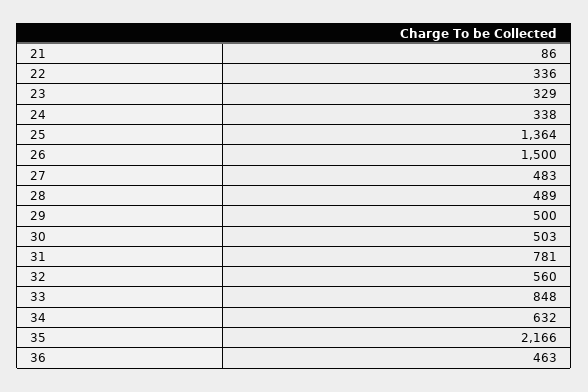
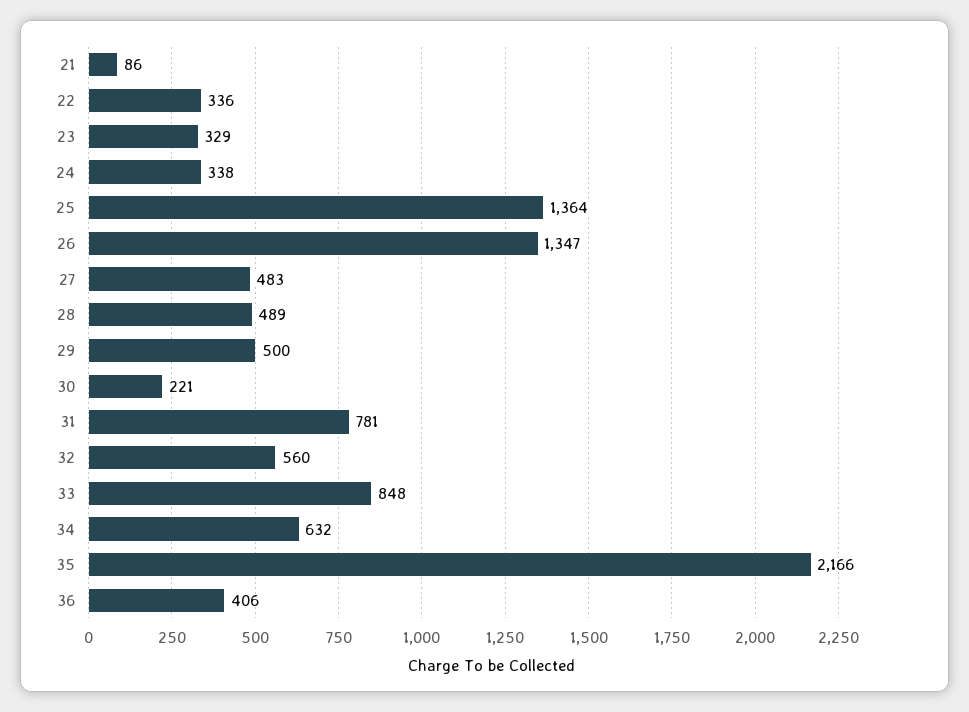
26: 1500 -> 1347
30: 503 -> 221
36: 463 -> 406

